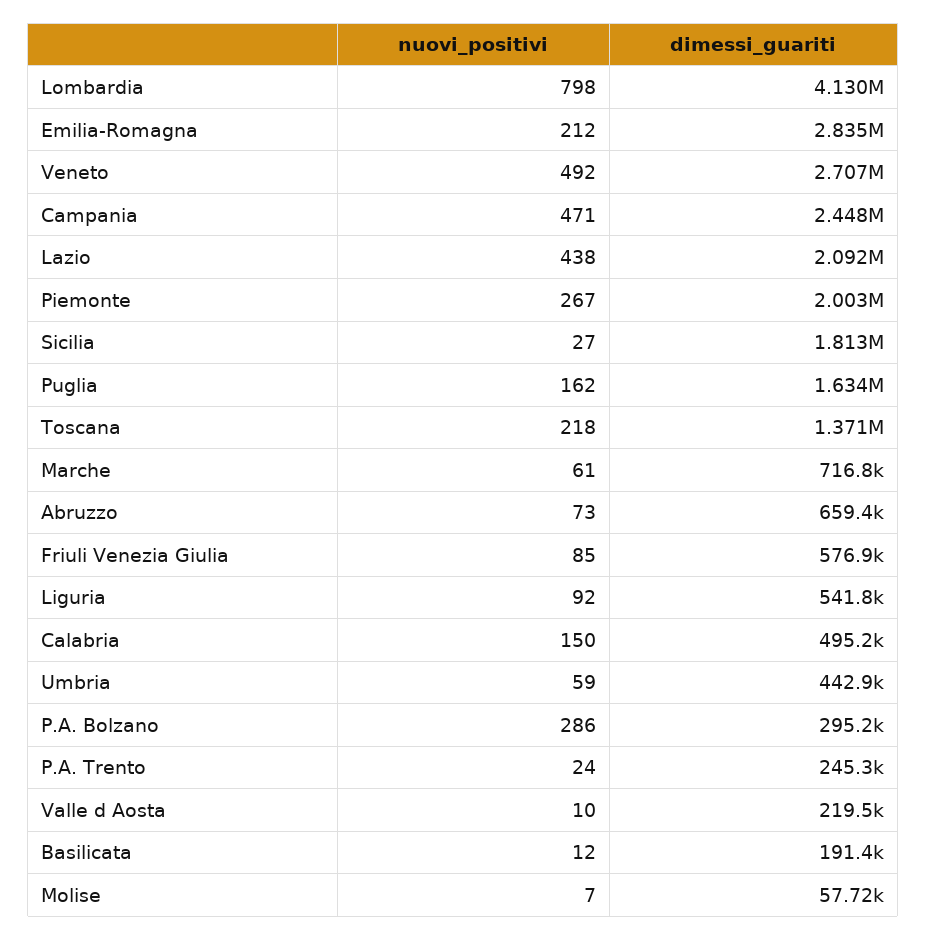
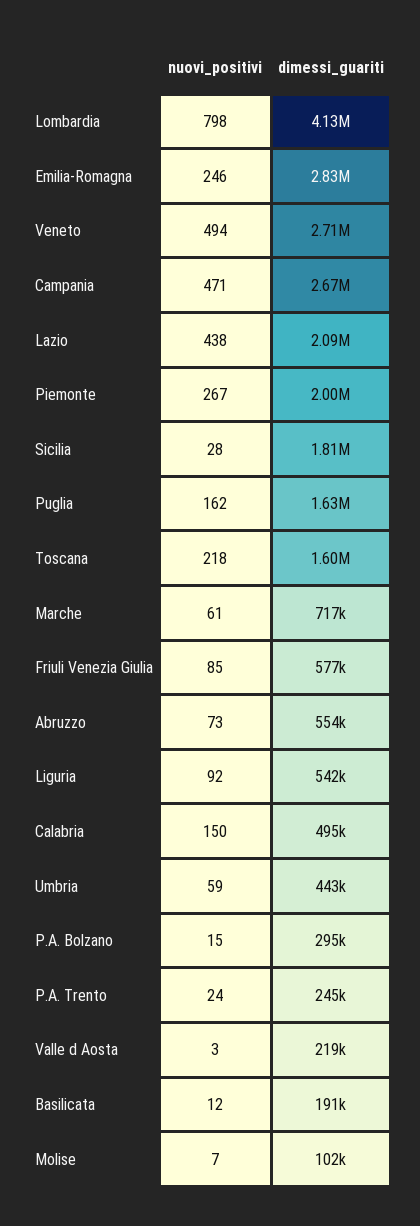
nuovi_positivi, Emilia-Romagna: 212 -> 246
nuovi_positivi, Veneto: 492 -> 494
dimessi_guariti, Campania: 2448000 -> 2670000
nuovi_positivi, Sicilia: 27 -> 28
dimessi_guariti, Toscana: 1371000 -> 1600000
dimessi_guariti, Abruzzo: 659400 -> 554000
nuovi_positivi, P.A. Bolzano: 286 -> 15
nuovi_positivi, Valle d Aosta: 10 -> 3
dimessi_guariti, Molise: 57720 -> 102000

